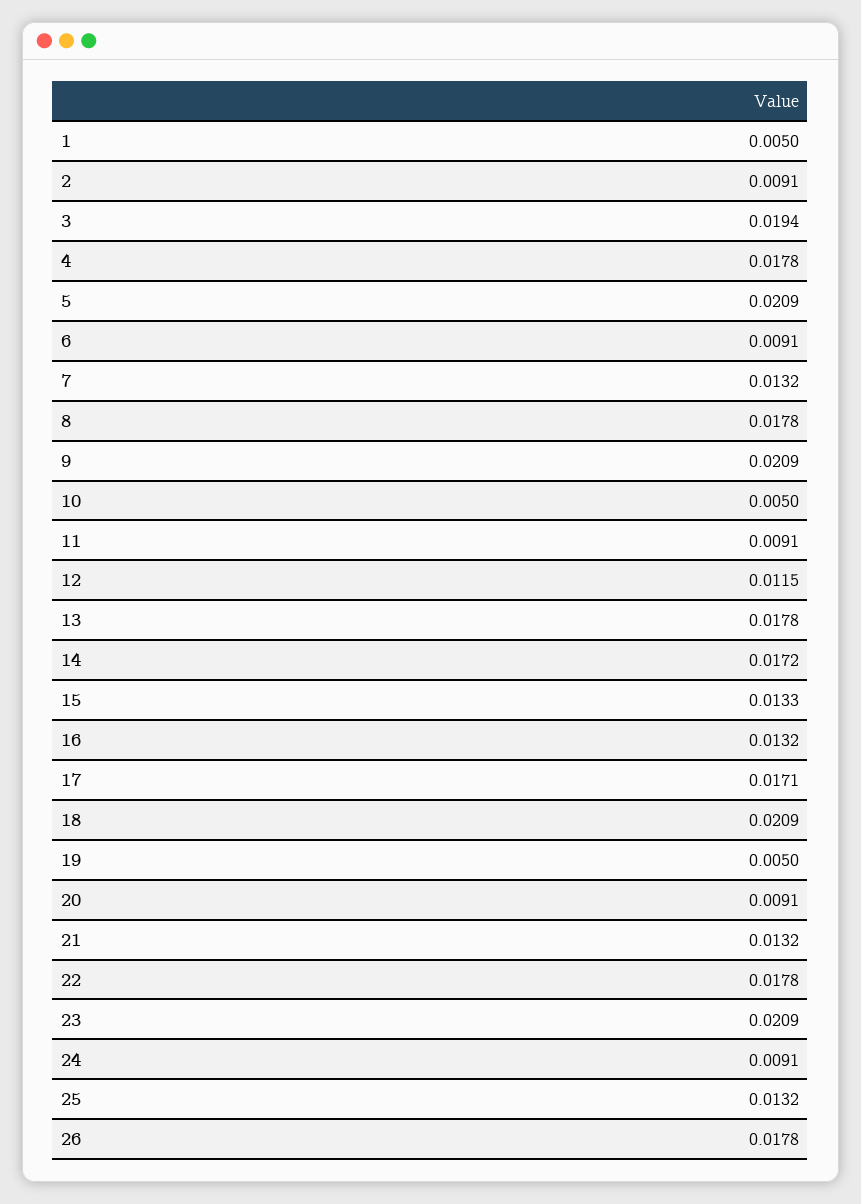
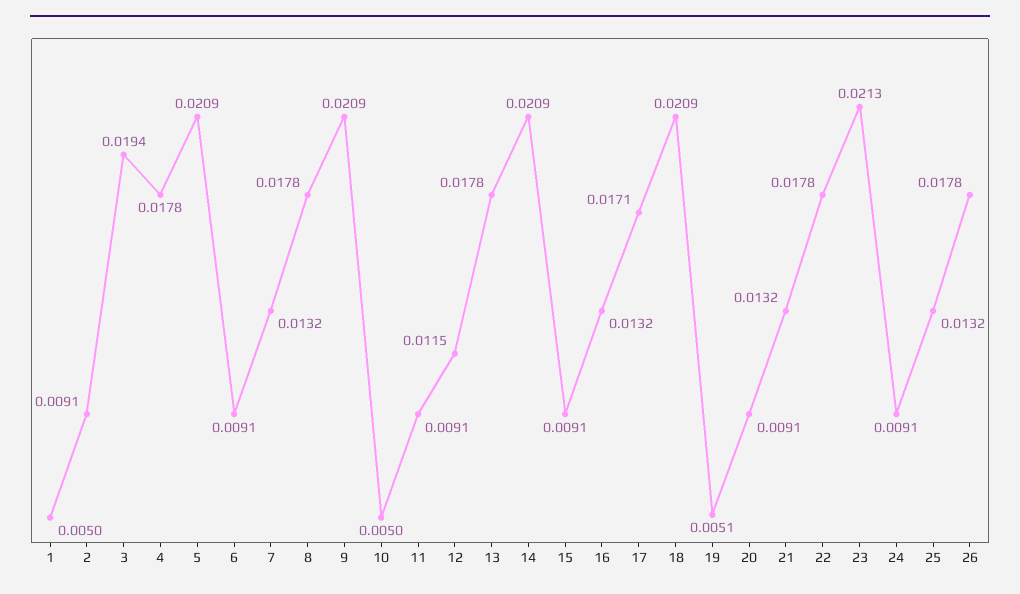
14: 0.0172 -> 0.0209
15: 0.0133 -> 0.0091
19: 0.005 -> 0.0051
23: 0.0209 -> 0.0213

